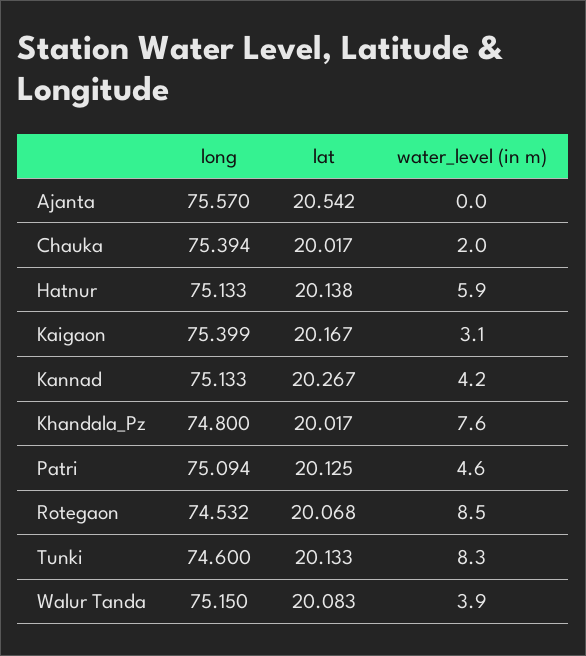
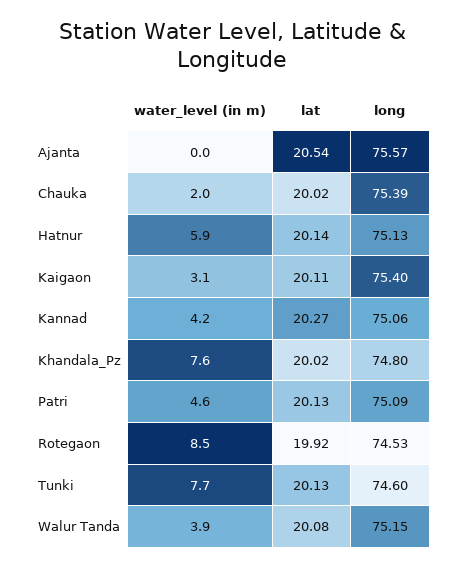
lat, Kaigaon: 20.167 -> 20.11
long, Kannad: 75.133 -> 75.06
lat, Rotegaon: 20.068 -> 19.92
water_level (in m), Tunki: 8.3 -> 7.7

